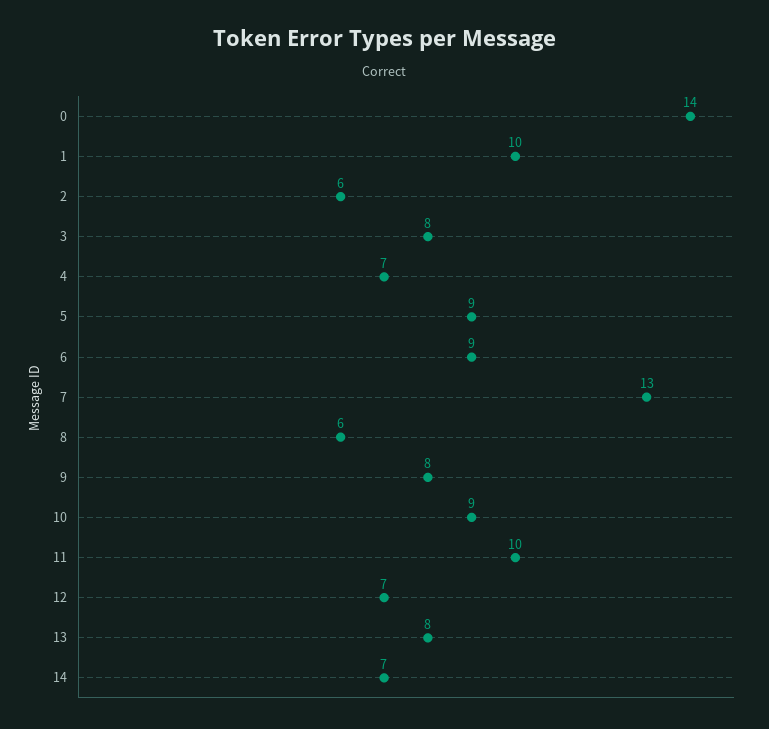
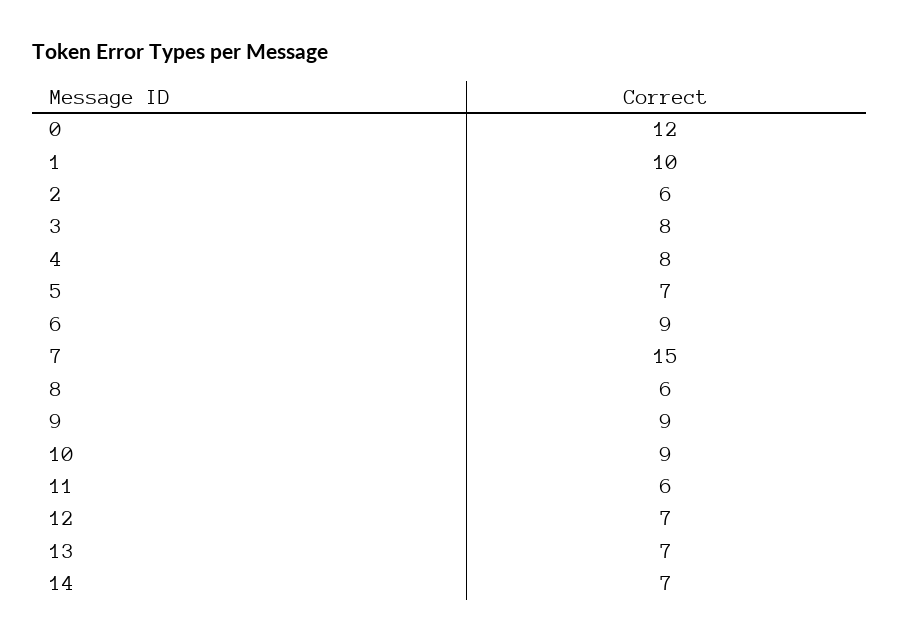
0: 14 -> 12
4: 7 -> 8
5: 9 -> 7
7: 13 -> 15
9: 8 -> 9
11: 10 -> 6
13: 8 -> 7

